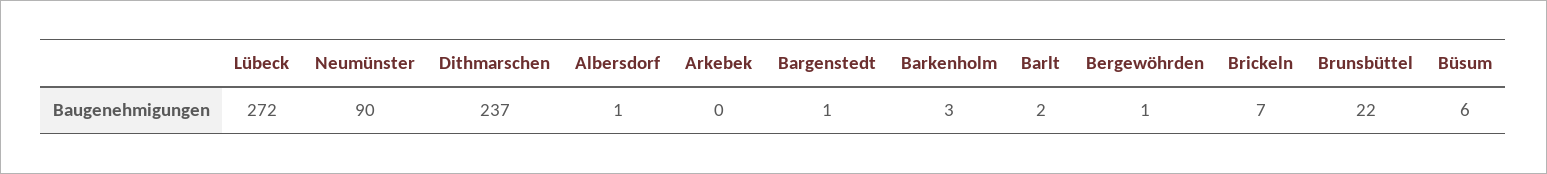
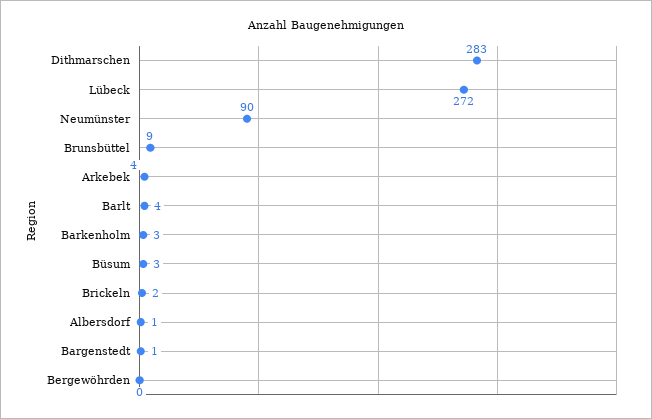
Dithmarschen: 237 -> 283
Arkebek: 0 -> 4
Barlt: 2 -> 4
Bergewöhrden: 1 -> 0
Brickeln: 7 -> 2
Brunsbüttel: 22 -> 9
Büsum: 6 -> 3

